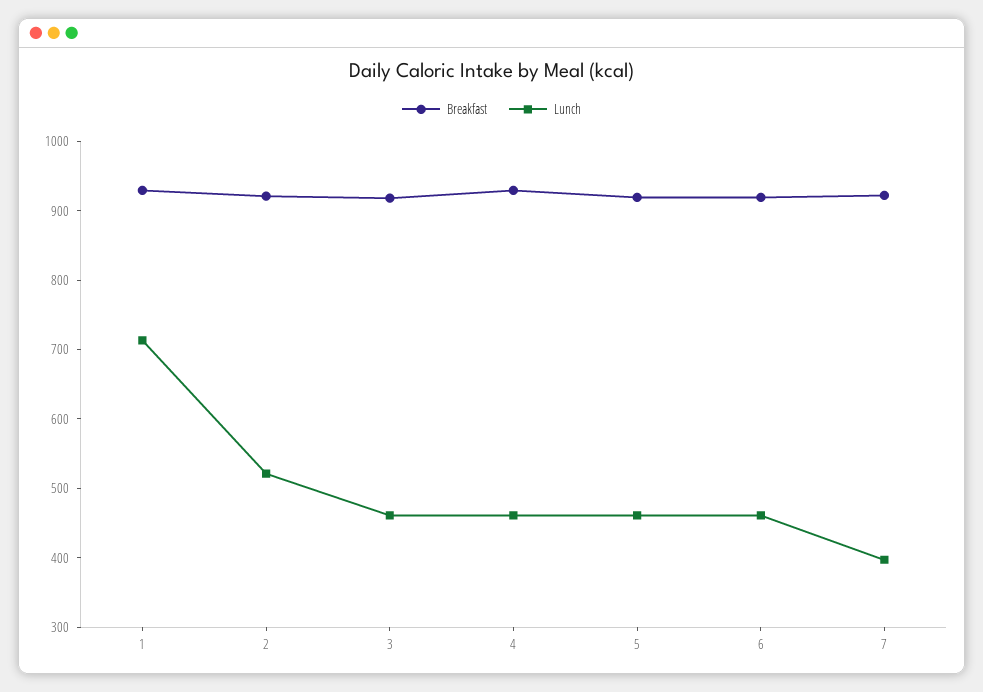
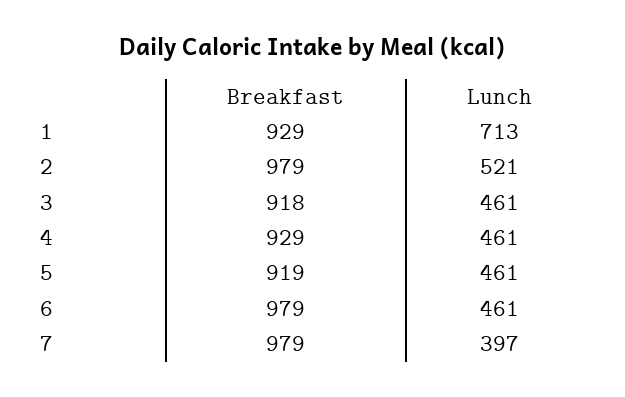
Breakfast, 2: 920 -> 979
Breakfast, 6: 920 -> 979
Breakfast, 7: 920 -> 979

